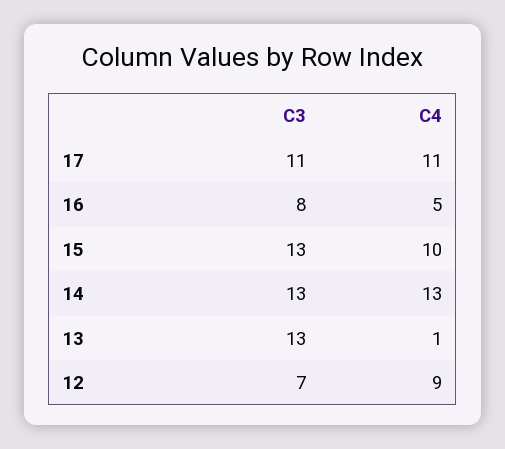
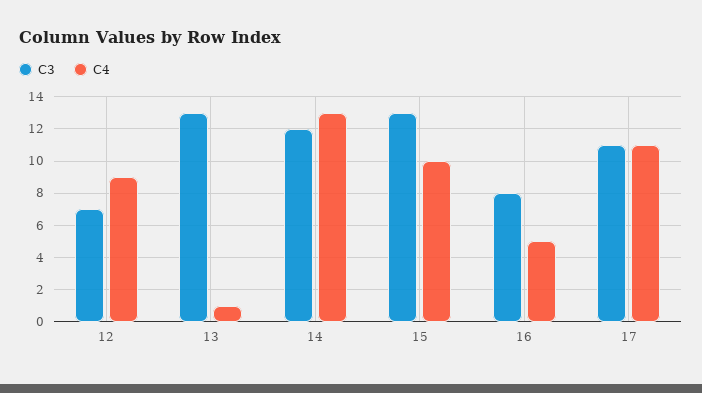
C3, 14: 13 -> 12

